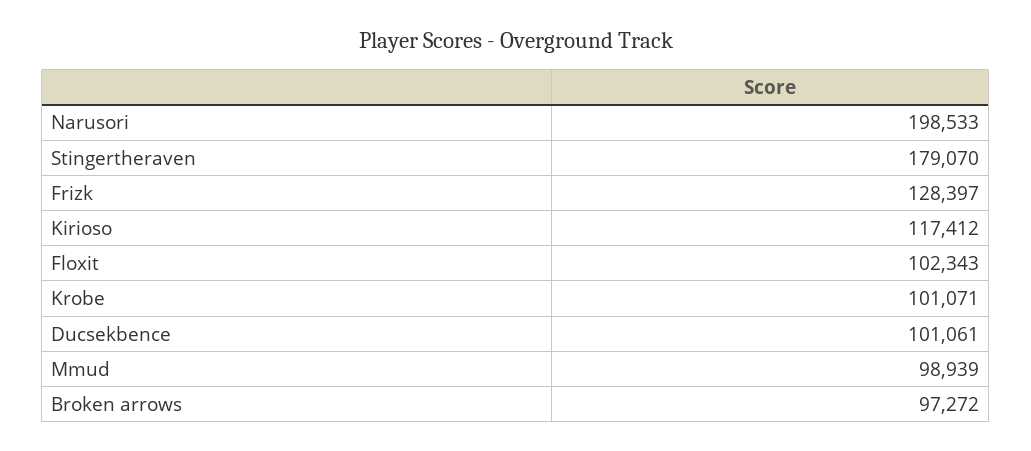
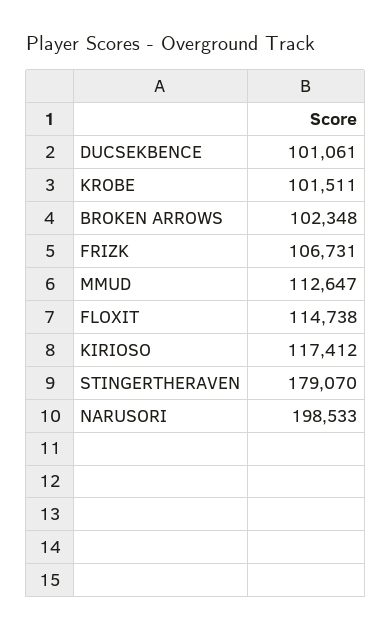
Frizk: 128397 -> 106731
Floxit: 102343 -> 114738
Krobe: 101071 -> 101511
Mmud: 98939 -> 112647
Broken arrows: 97272 -> 102348

